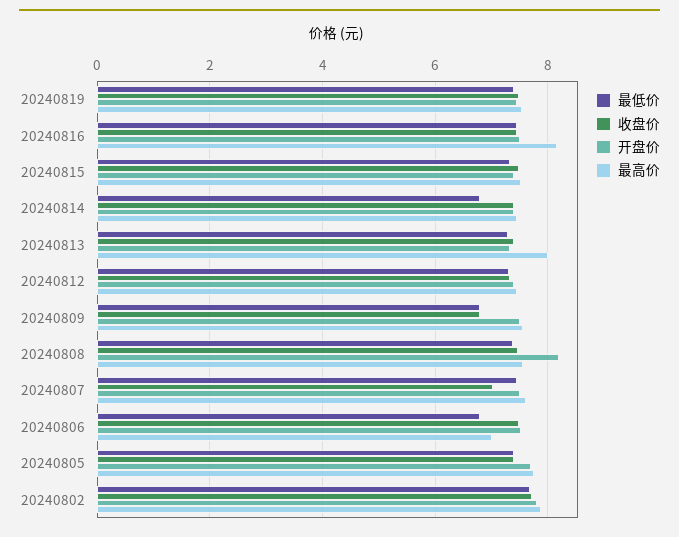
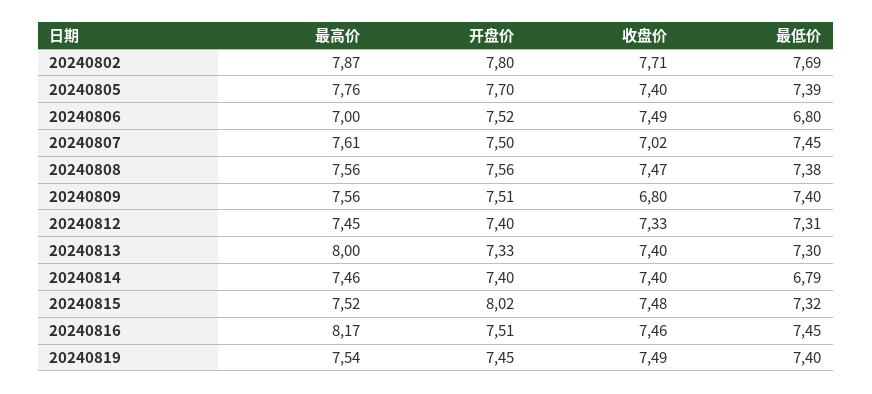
开盘价, 20240815: 7.4 -> 8.02
最低价, 20240809: 6.8 -> 7.4
开盘价, 20240808: 8.2 -> 7.56

